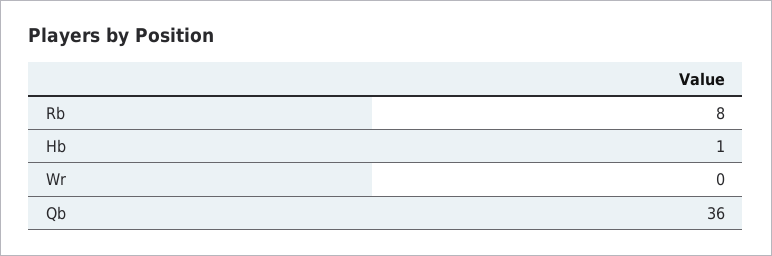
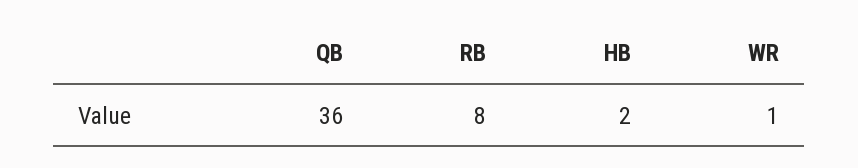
Hb: 1 -> 2
Wr: 0 -> 1

